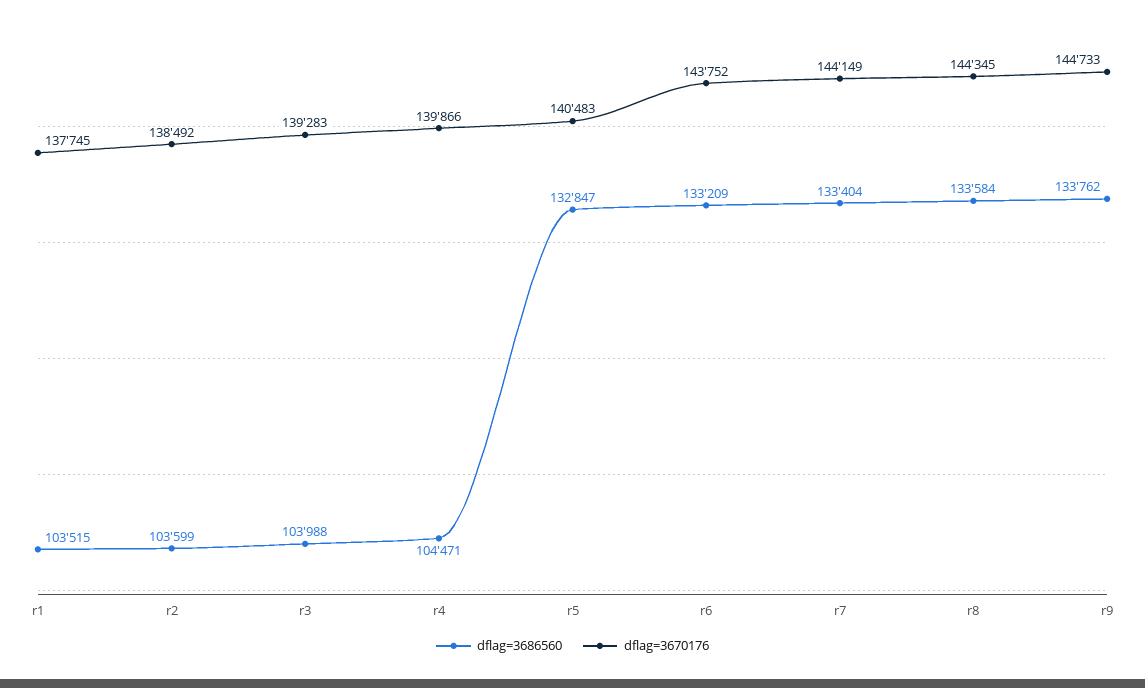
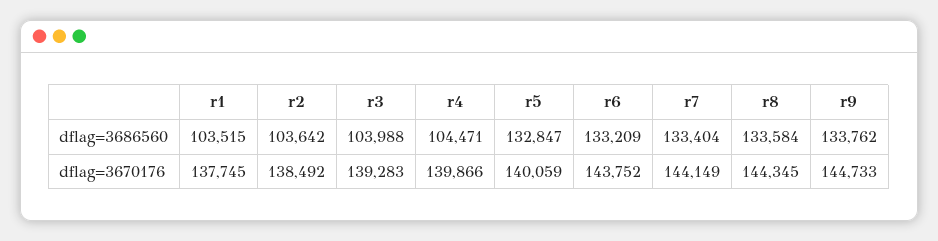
dflag=3686560, r2: 103599 -> 103642
dflag=3670176, r5: 140483 -> 140059

